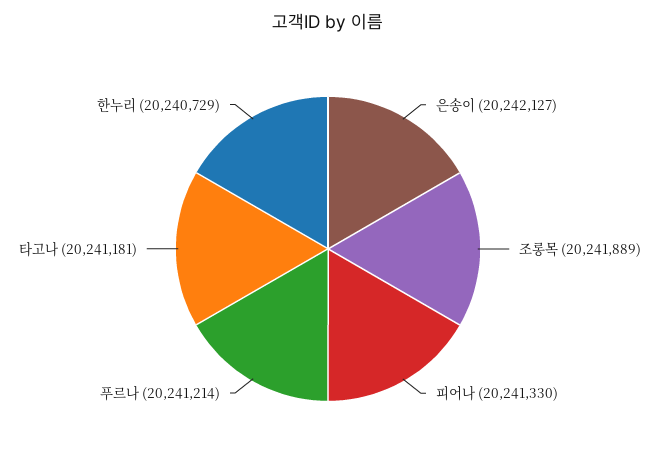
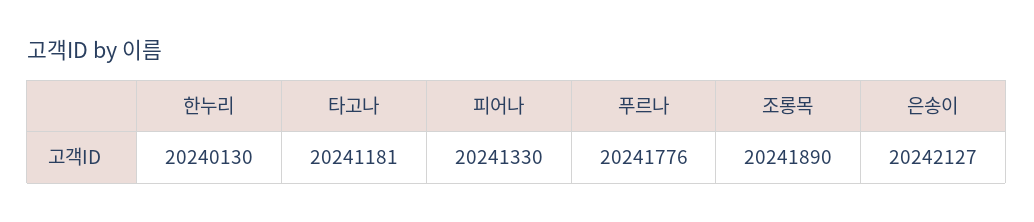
조롱목: 20241889 -> 20241890
푸르나: 20241214 -> 20241776
한누리: 20240729 -> 20240130

